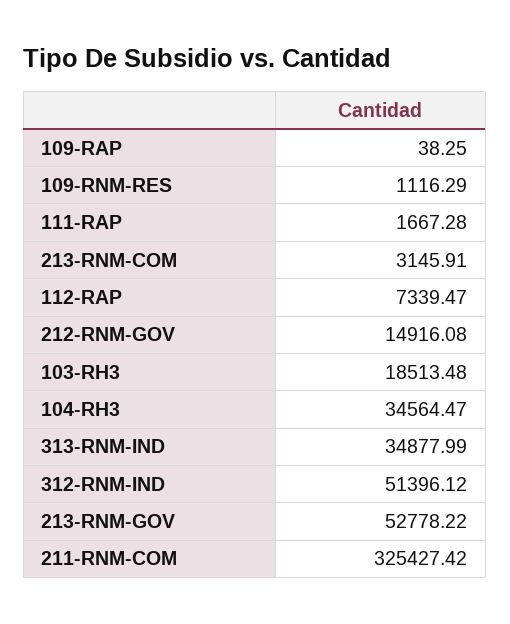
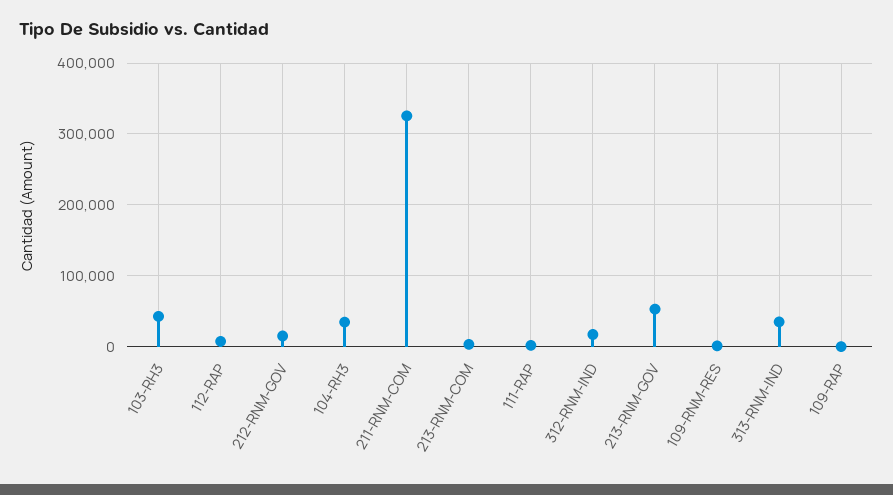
103-RH3: 18513.48 -> 40000
312-RNM-IND: 51396.12 -> 20000

